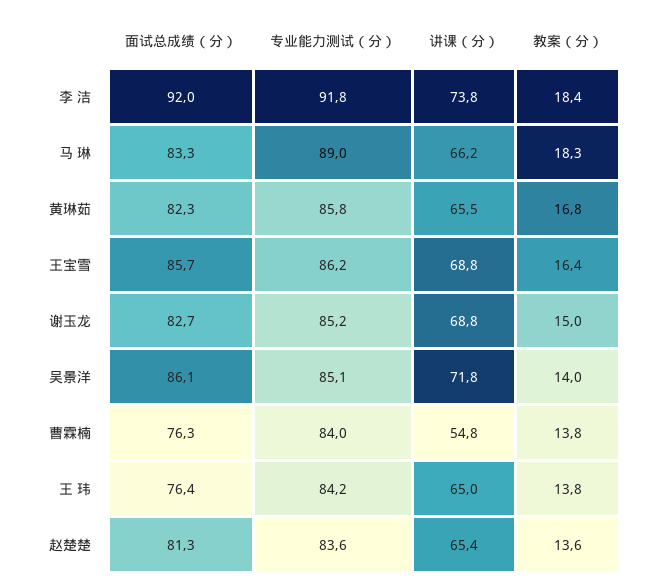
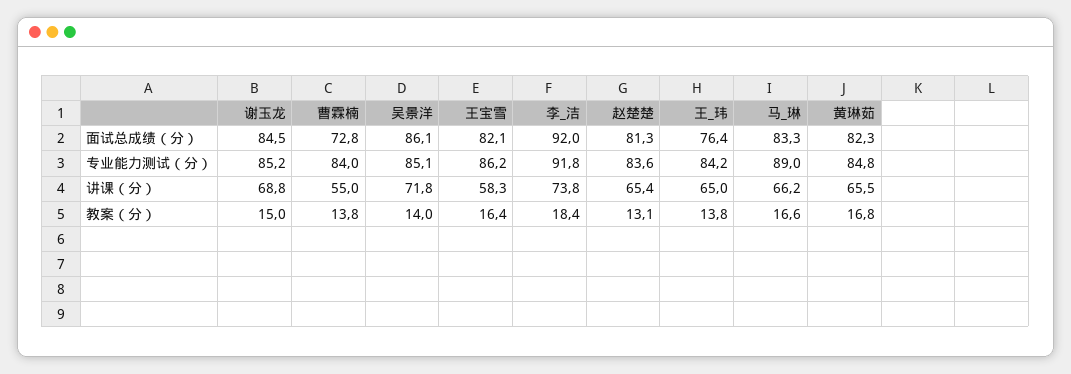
教案（分）, 马 琳: 18.3 -> 16.6
专业能力测试（分）, 黄琳茹: 85.8 -> 84.8
面试总成绩（分）, 王宝雪: 85.7 -> 82.1
讲课（分）, 王宝雪: 68.8 -> 58.3
面试总成绩（分）, 谢玉龙: 82.7 -> 84.5
面试总成绩（分）, 曹霖楠: 76.3 -> 72.8
讲课（分）, 曹霖楠: 54.8 -> 55
教案（分）, 赵楚楚: 13.6 -> 13.1

